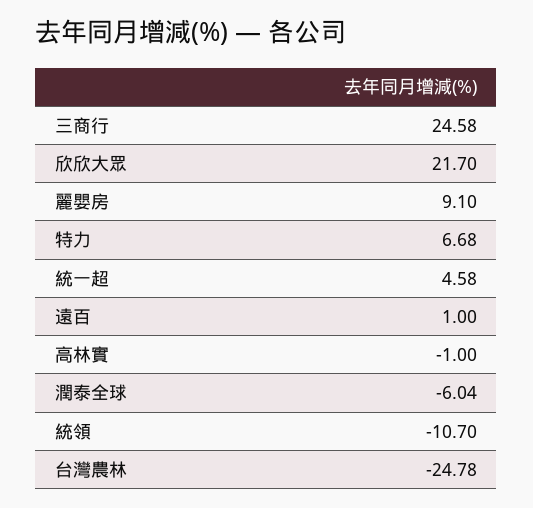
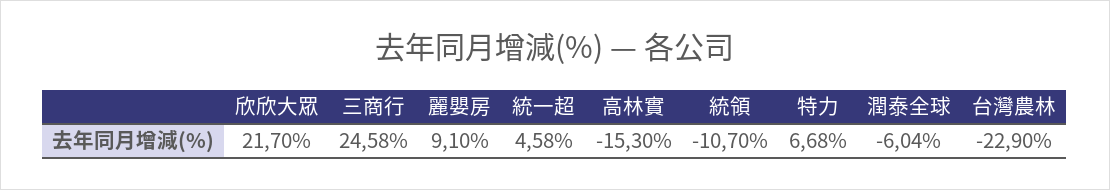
遠百: 1 -> none
高林實: -1 -> -15.3
台灣農林: -24.78 -> -22.9

